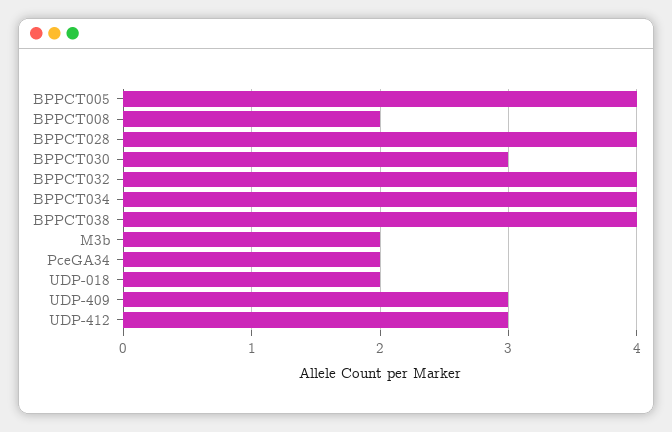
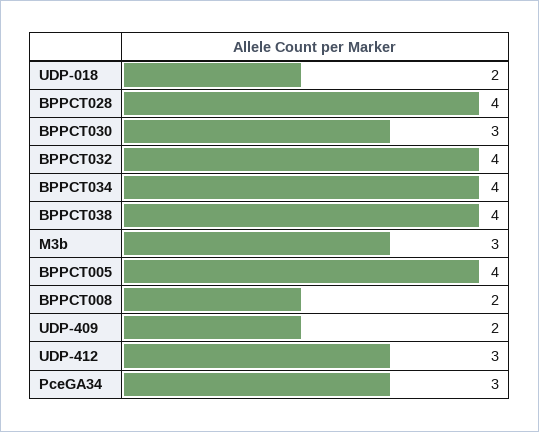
M3b: 2 -> 3
PceGA34: 2 -> 3
UDP-409: 3 -> 2

